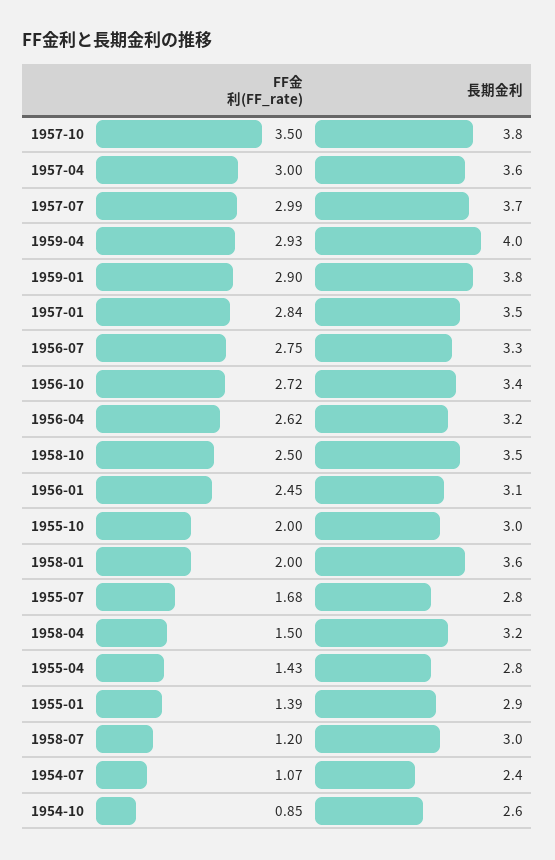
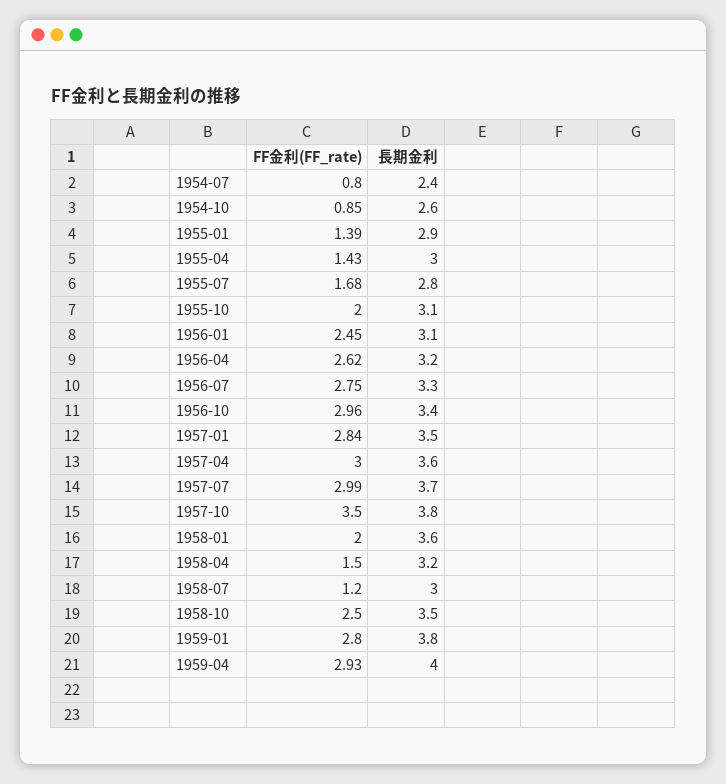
FF金利(FF_rate), 1959-01: 2.9 -> 2.8
FF金利(FF_rate), 1956-10: 2.72 -> 2.96
長期金利, 1955-10: 3 -> 3.1
長期金利, 1955-04: 2.8 -> 3
FF金利(FF_rate), 1954-07: 1.07 -> 0.8

